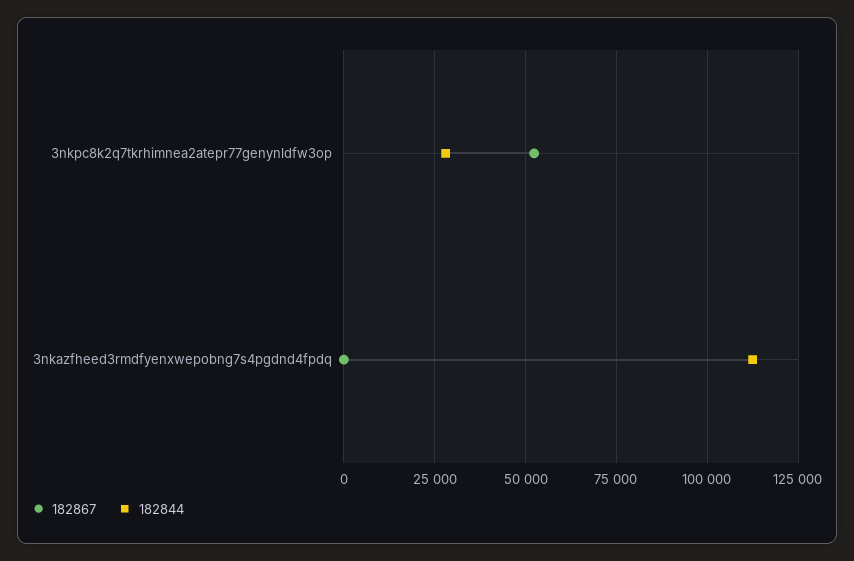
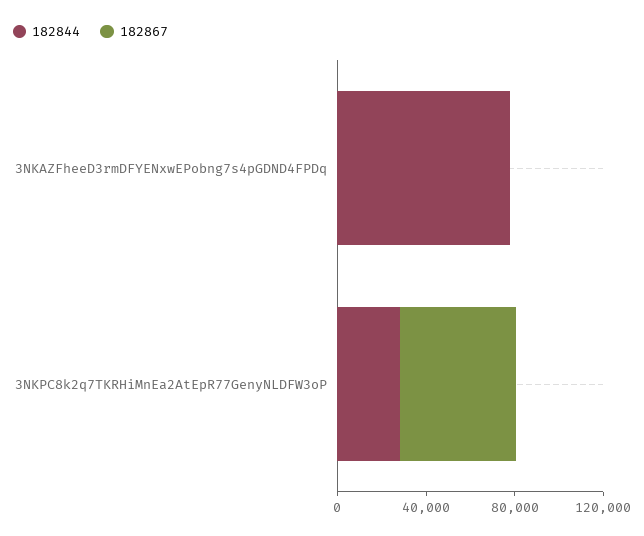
182844, 3nkazfheed3rmdfyenxwepobng7s4pgdnd4fpdq: 112500 -> 80000

